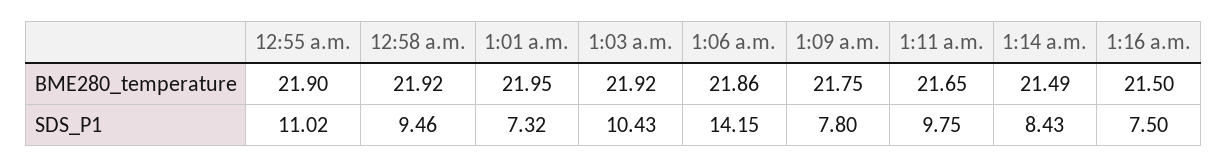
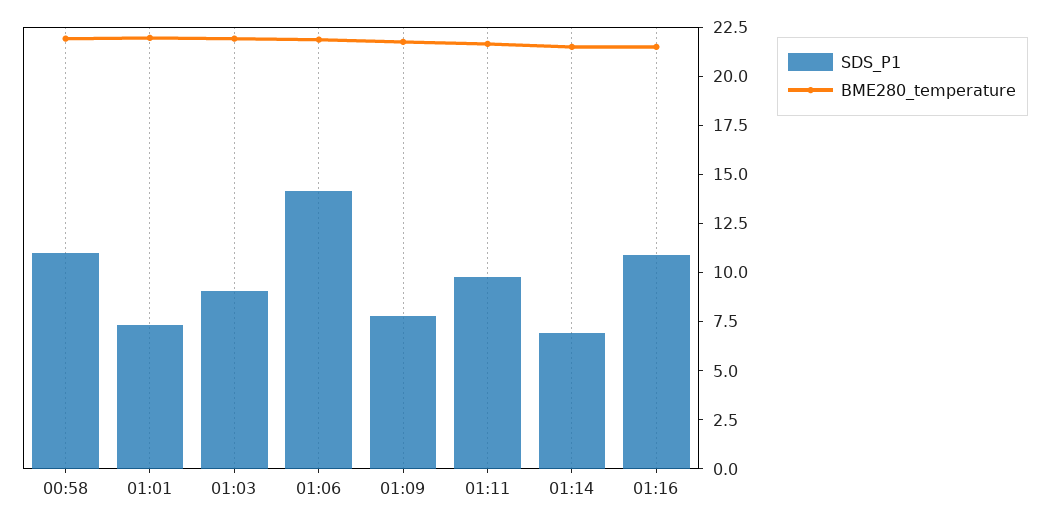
BME280_temperature, 12:55 a.m.: 21.9 -> none
SDS_P1, 12:55 a.m.: 11.02 -> none
SDS_P1, 12:58 a.m.: 9.46 -> 11
SDS_P1, 1:03 a.m.: 10.43 -> 9
SDS_P1, 1:14 a.m.: 8.43 -> 7
SDS_P1, 1:16 a.m.: 7.5 -> 11

